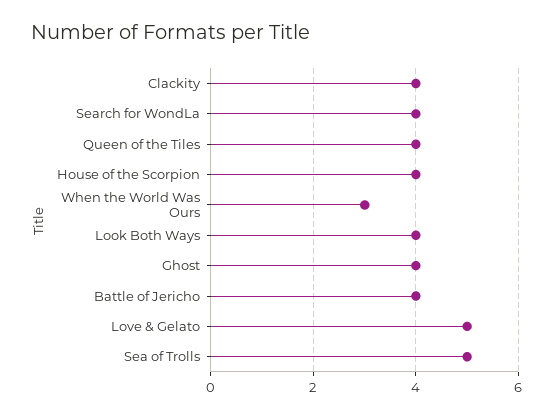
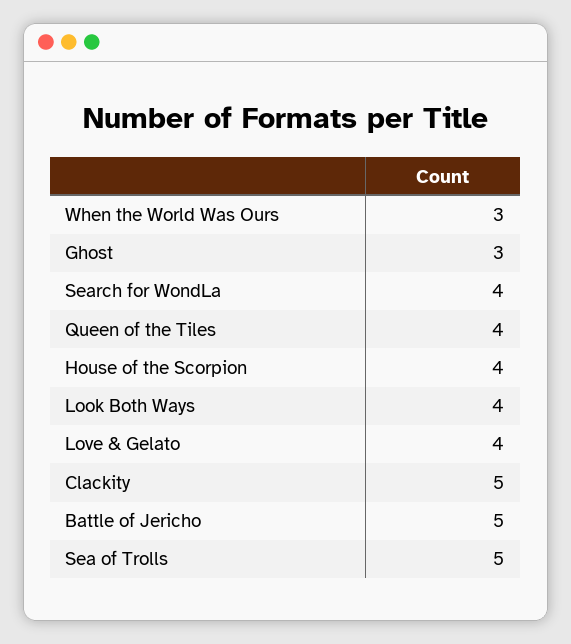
Clackity: 4 -> 5
Ghost: 4 -> 3
Battle of Jericho: 4 -> 5
Love & Gelato: 5 -> 4

